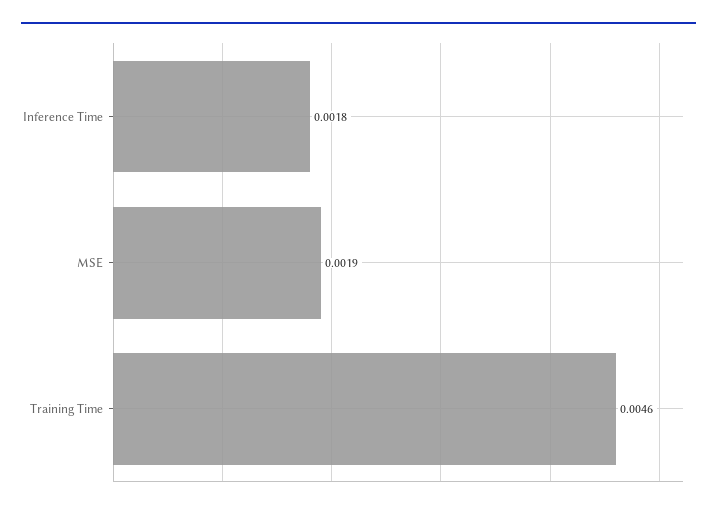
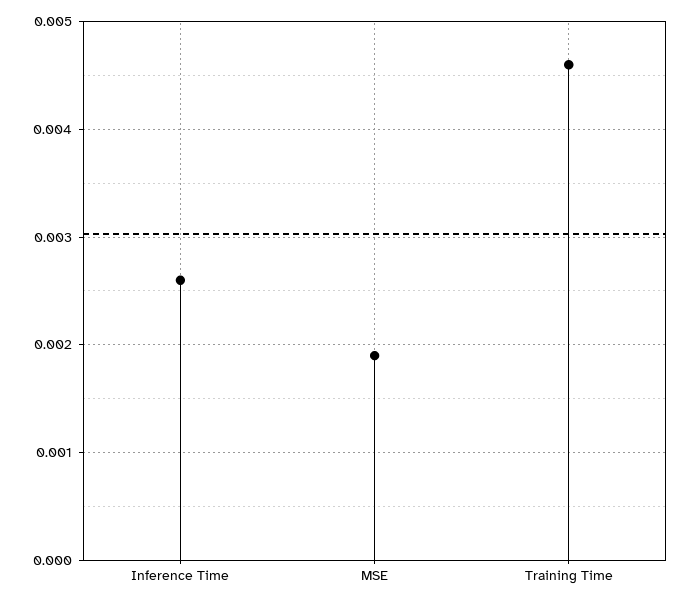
Inference Time: 0.0018 -> 0.0026

